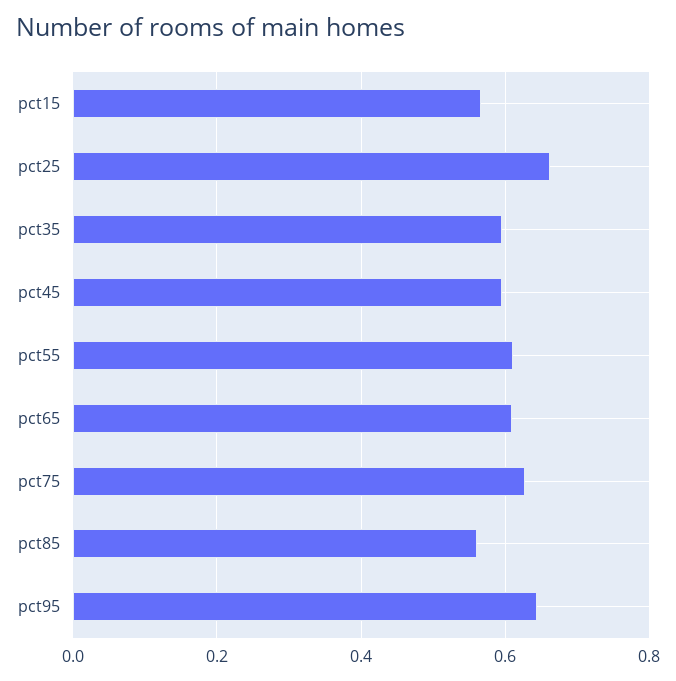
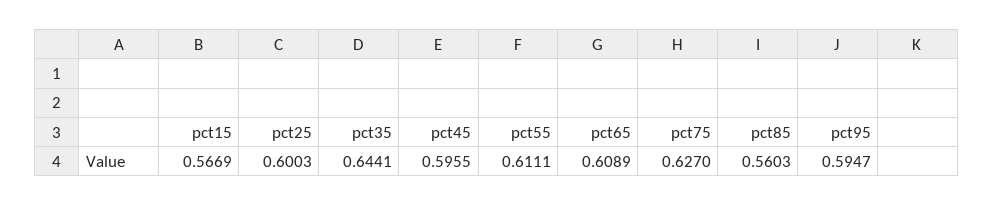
pct25: 0.66 -> 0.6003
pct35: 0.6 -> 0.6441
pct95: 0.64 -> 0.5947

